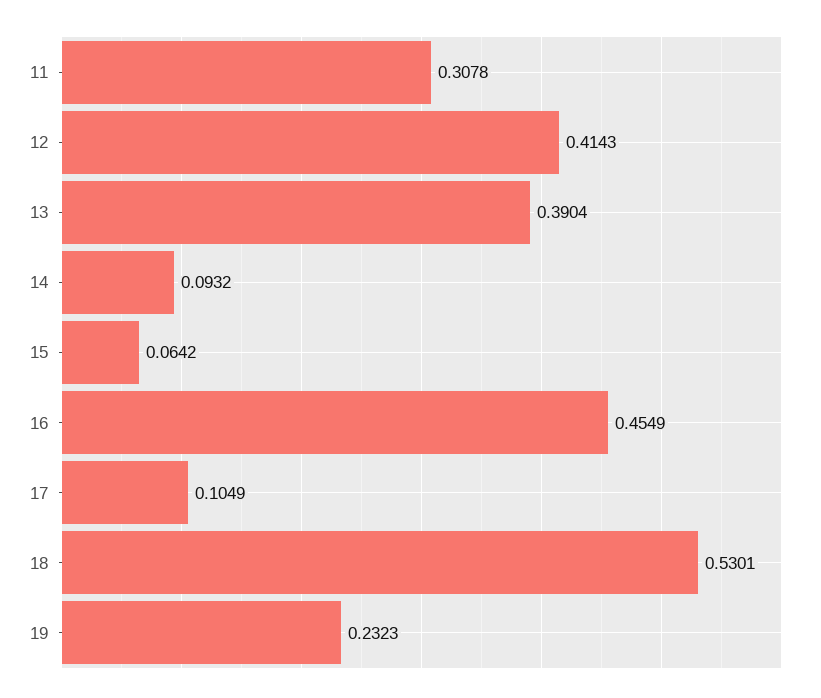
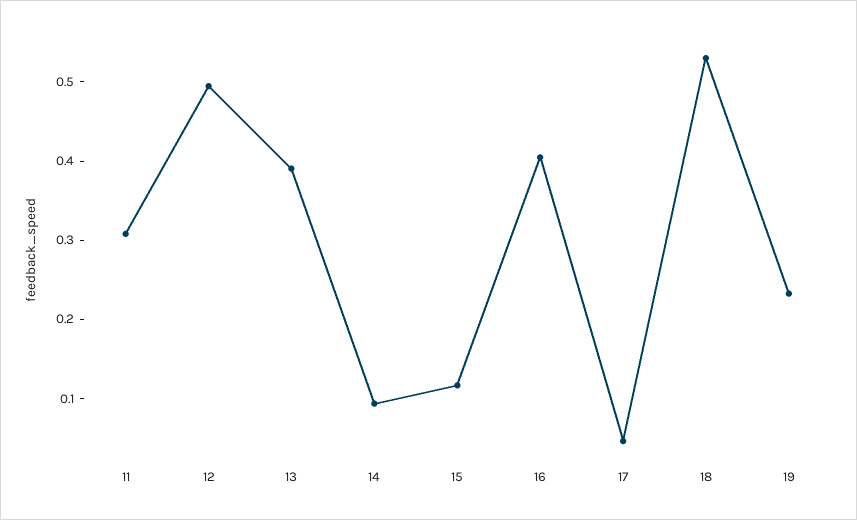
12: 0.4143 -> 0.5
15: 0.0642 -> 0.12
16: 0.4549 -> 0.4
17: 0.1049 -> 0.04

